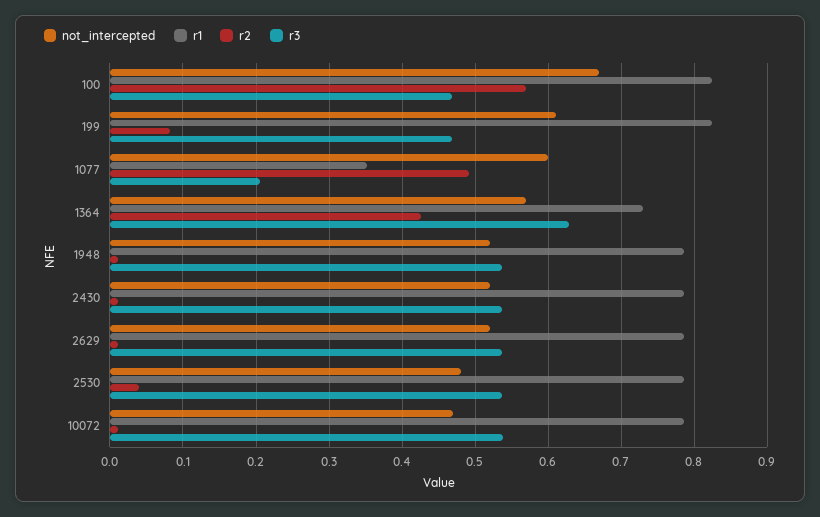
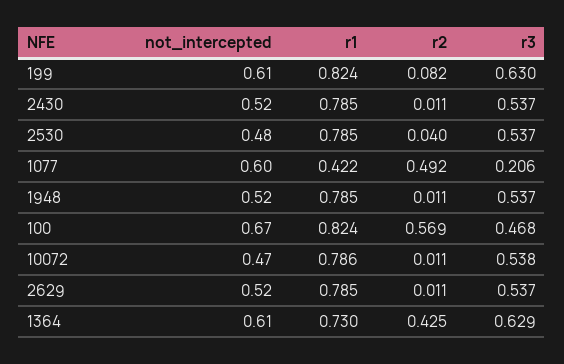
r3, 199: 0.47 -> 0.63
r1, 1077: 0.35 -> 0.422
not_intercepted, 1364: 0.57 -> 0.61

